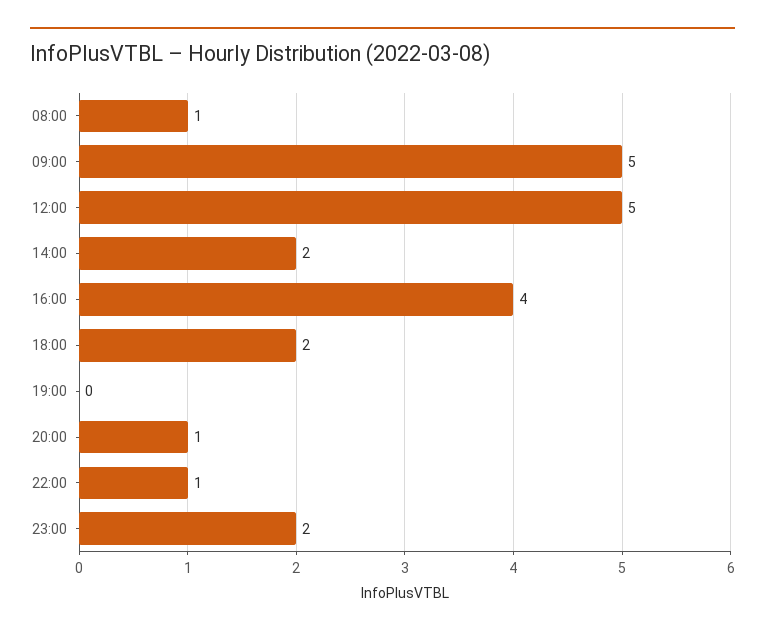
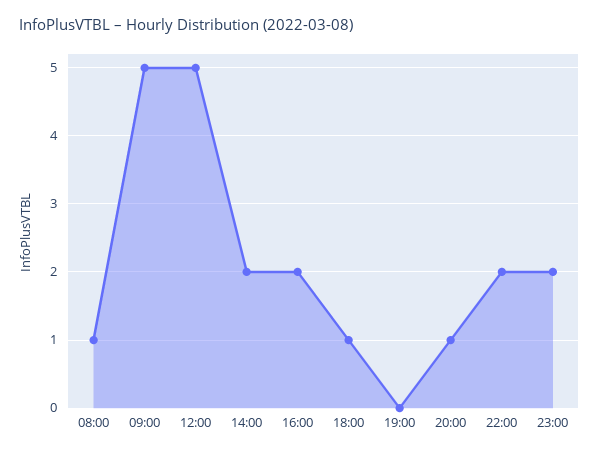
16:00: 4 -> 2
18:00: 2 -> 1
22:00: 1 -> 2

